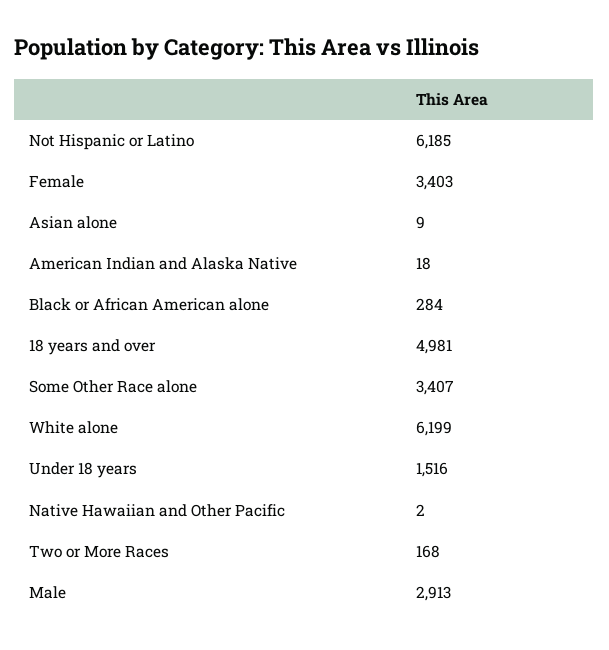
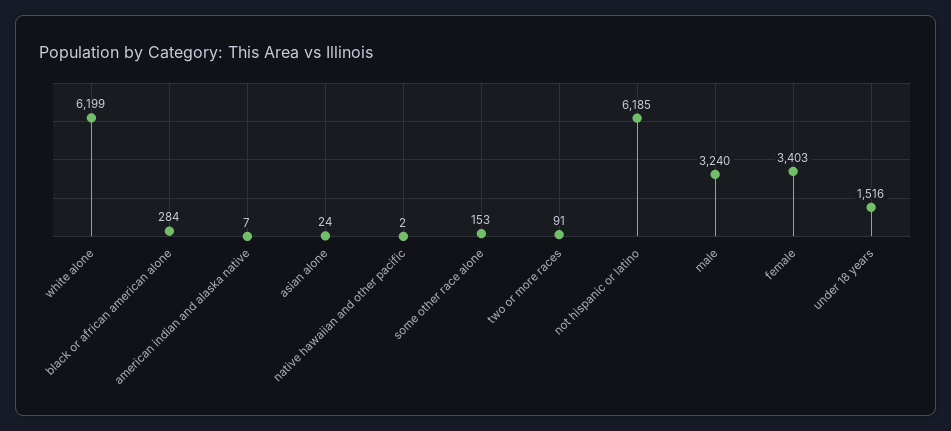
Asian alone: 9 -> 24
American Indian and Alaska Native: 18 -> 7
18 years and over: 4981 -> none
Some Other Race alone: 3407 -> 153
Two or More Races: 168 -> 91
Male: 2913 -> 3240

